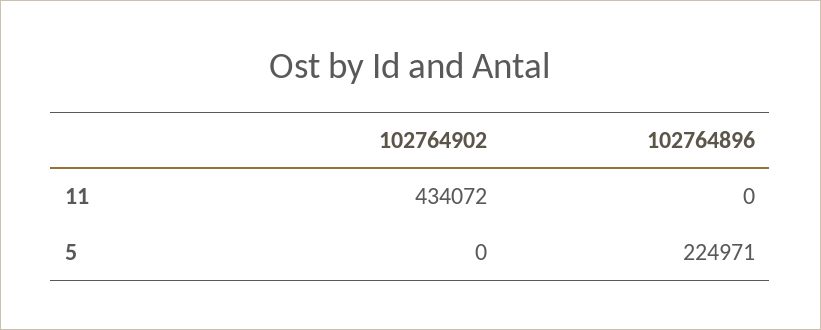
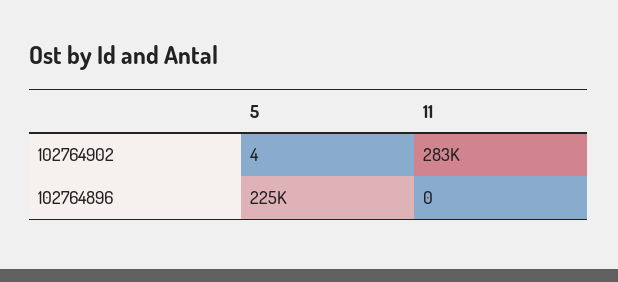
102764902, 11: 434072 -> 283000
102764902, 5: 0 -> 4

